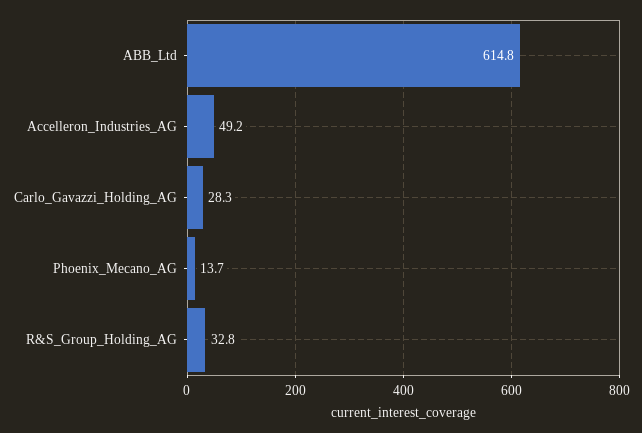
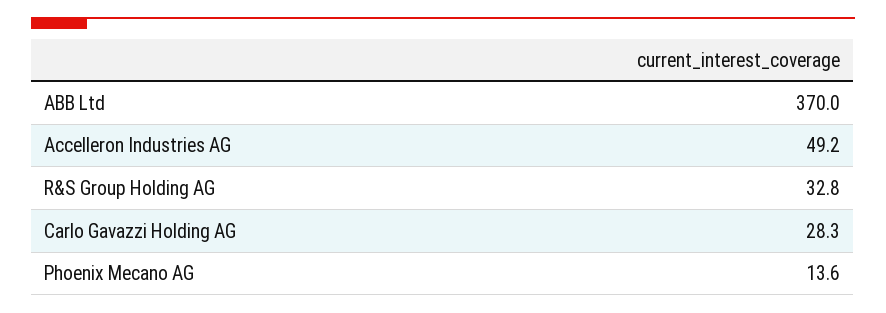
ABB_Ltd: 614.8 -> 370
Phoenix_Mecano_AG: 13.7 -> 13.6

